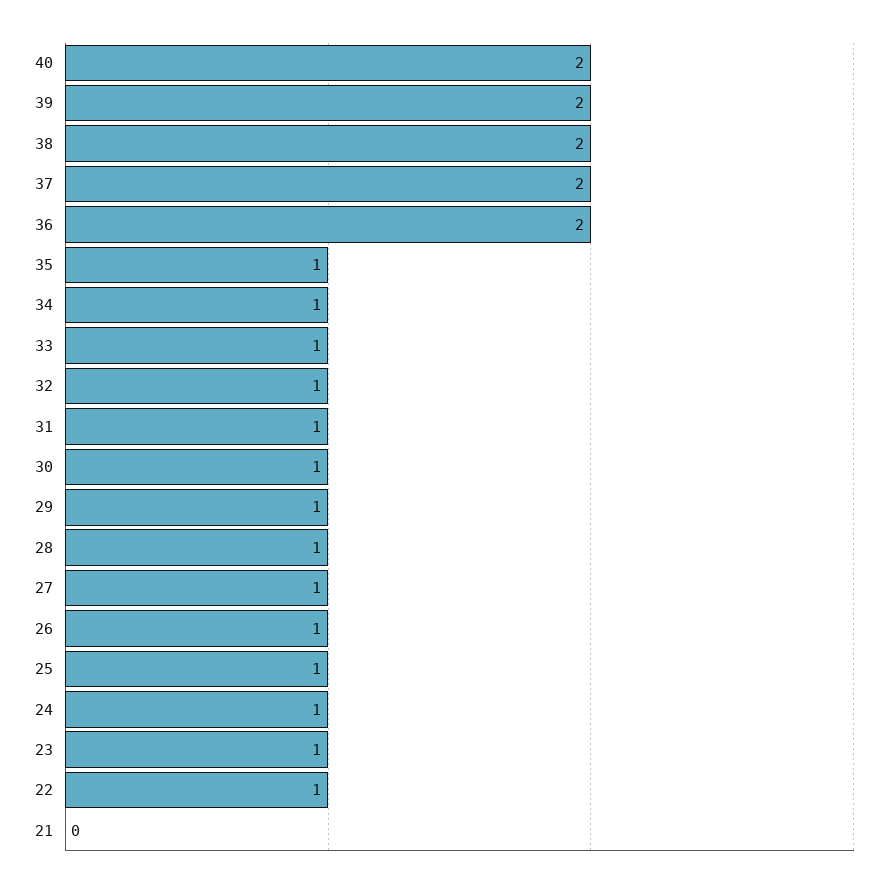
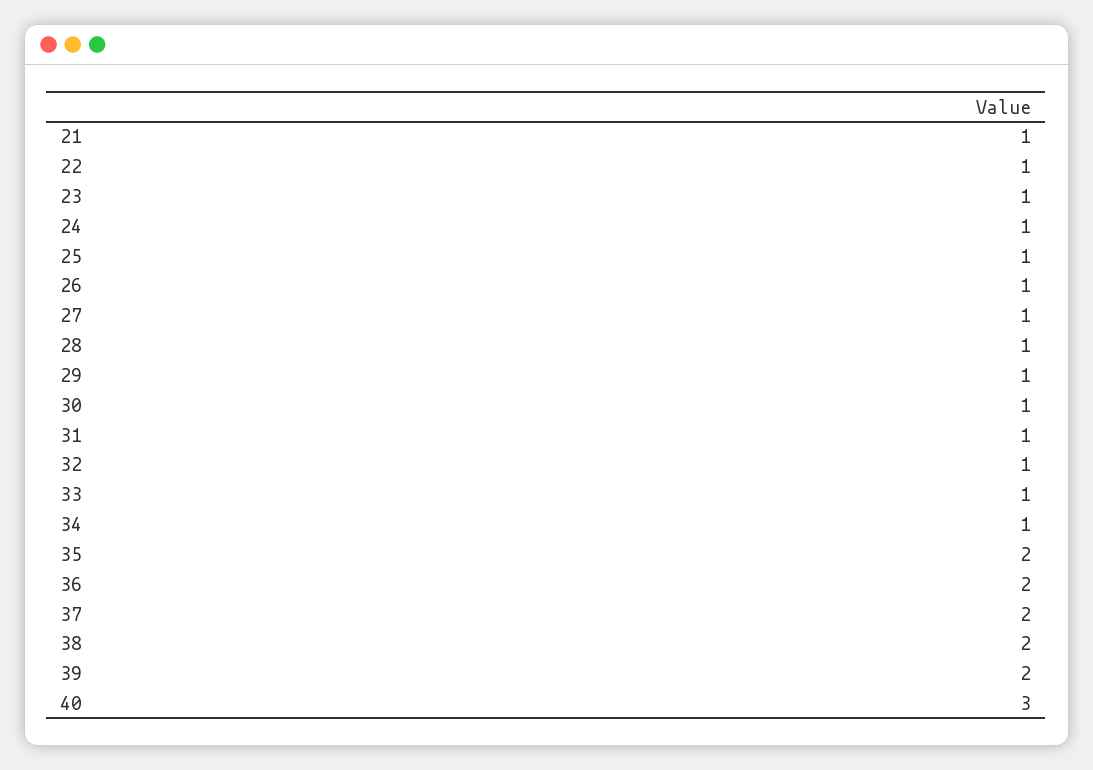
40: 2 -> 3
35: 1 -> 2
21: 0 -> 1

